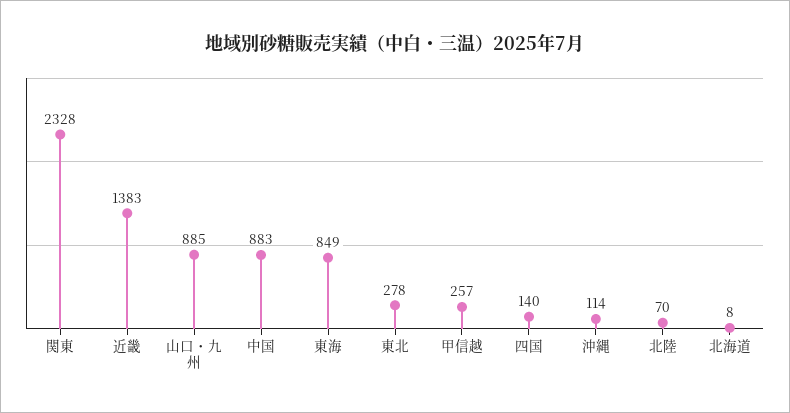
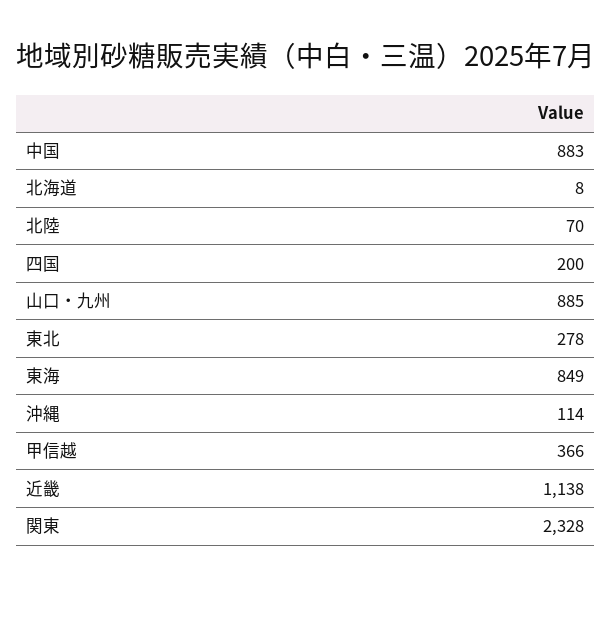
近畿: 1383 -> 1138
甲信越: 257 -> 366
四国: 140 -> 200

